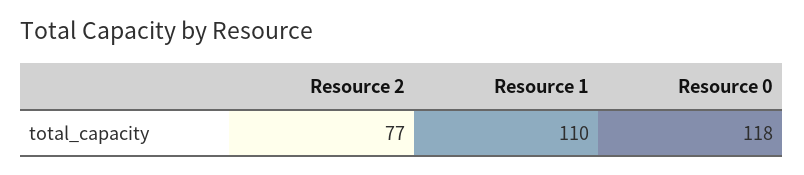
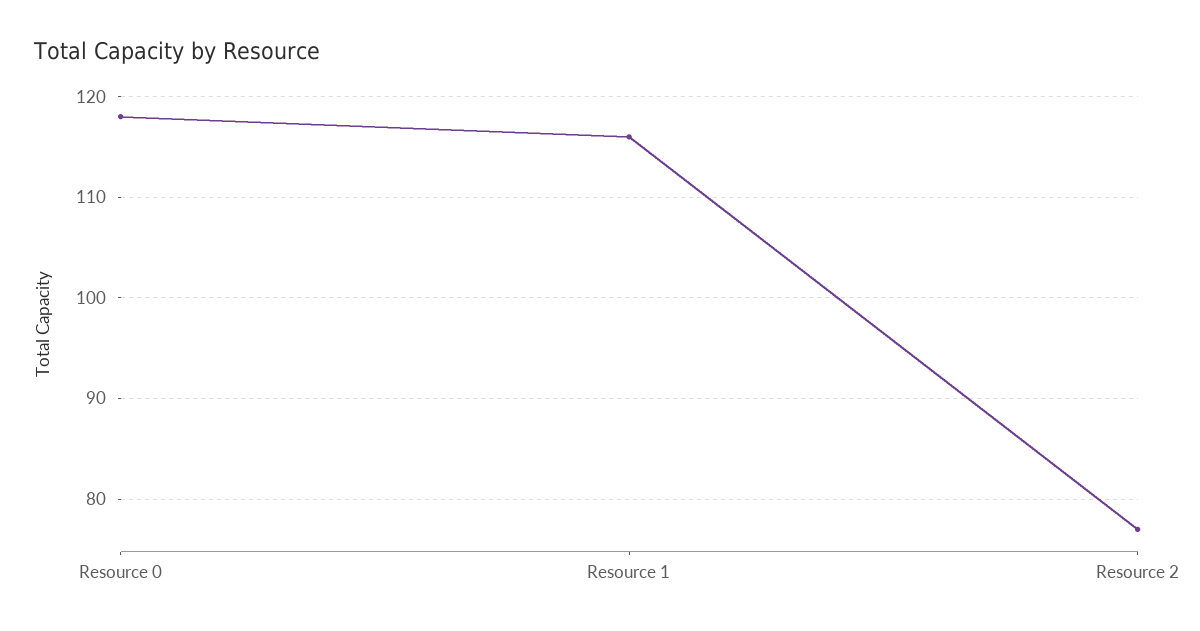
Resource 1: 110 -> 116

